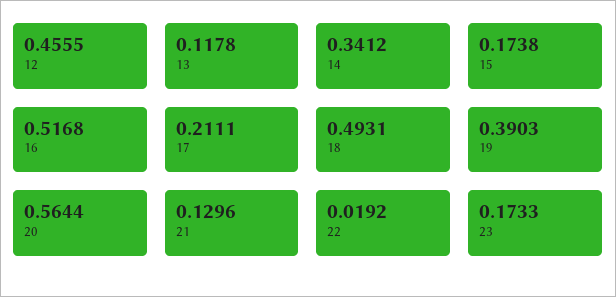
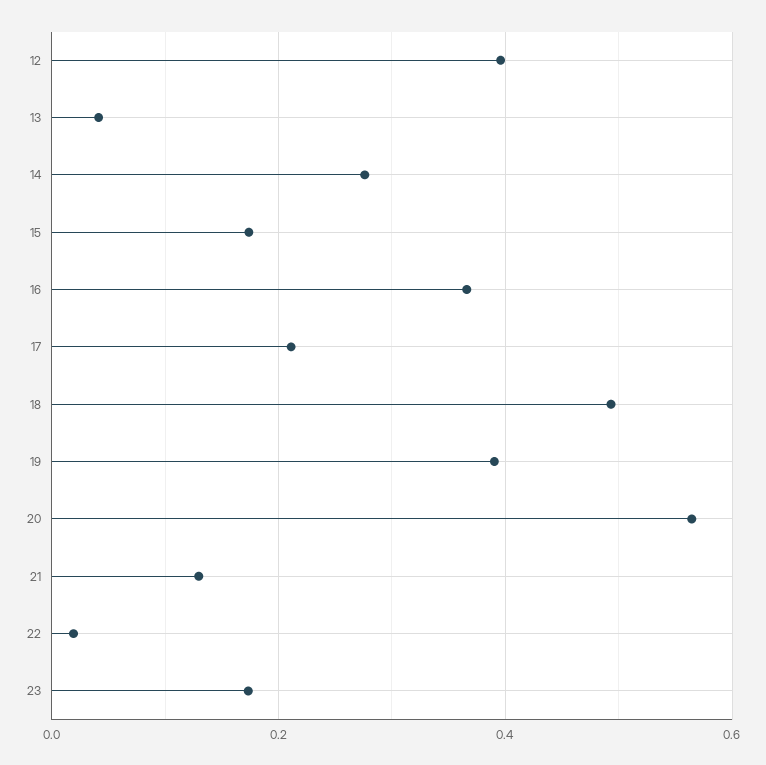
12: 0.4555 -> 0.4
13: 0.1178 -> 0.04
14: 0.3412 -> 0.28
16: 0.5168 -> 0.36

